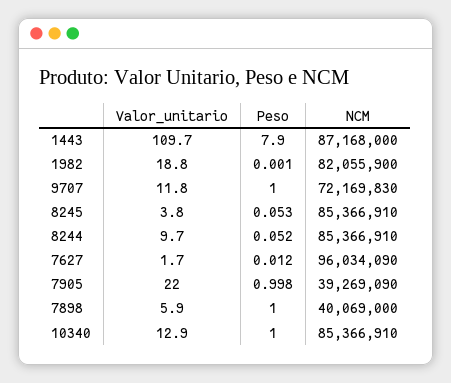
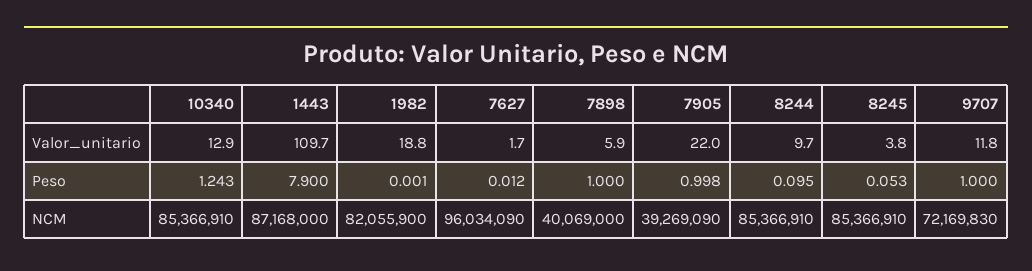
Peso, 8244: 0.052 -> 0.095
Peso, 10340: 1 -> 1.243

